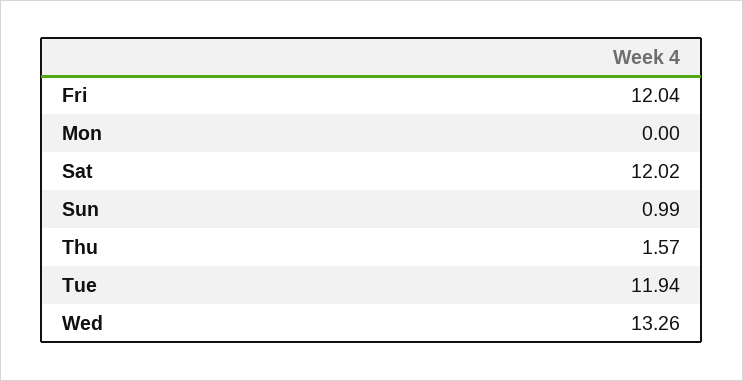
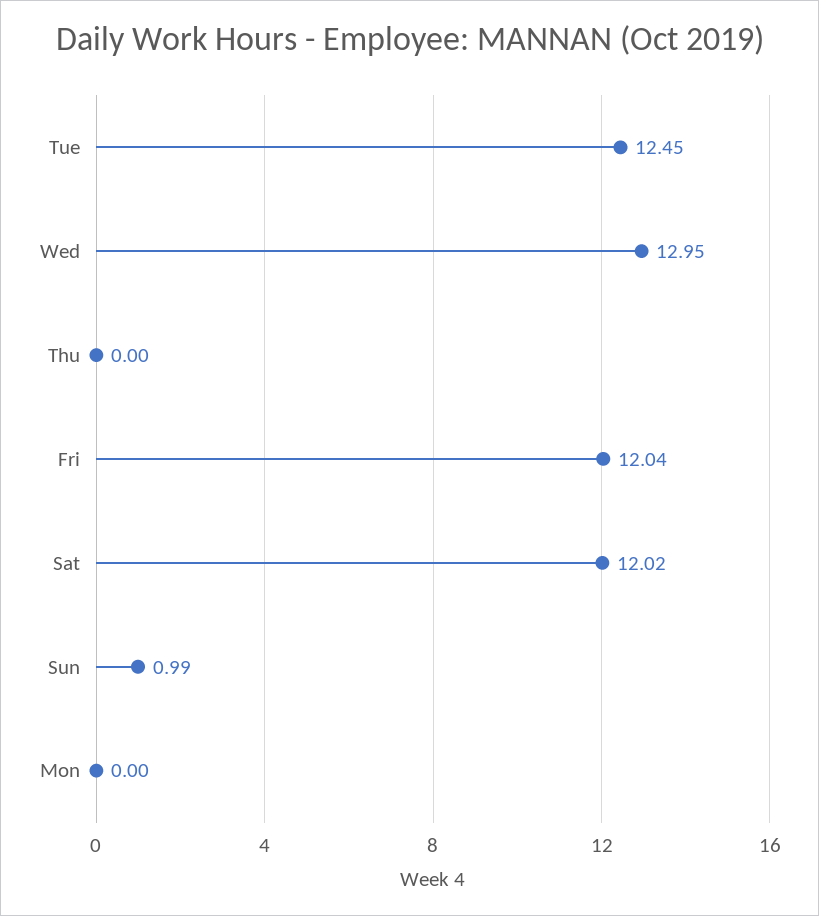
Thu: 1.57 -> 0
Tue: 11.94 -> 12.45
Wed: 13.26 -> 12.95

